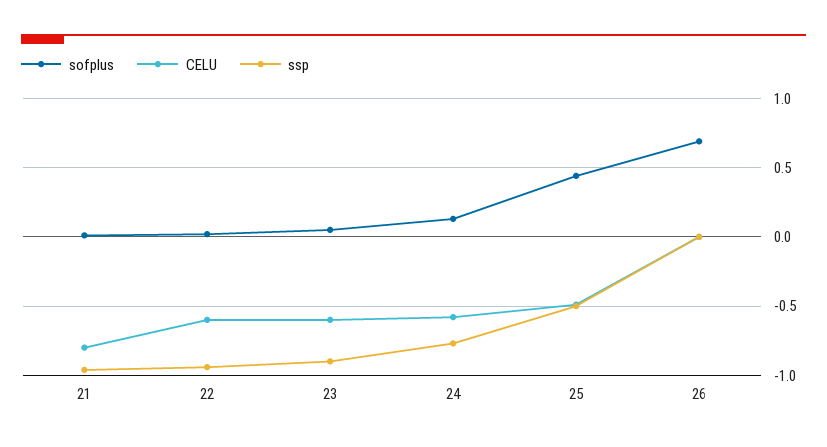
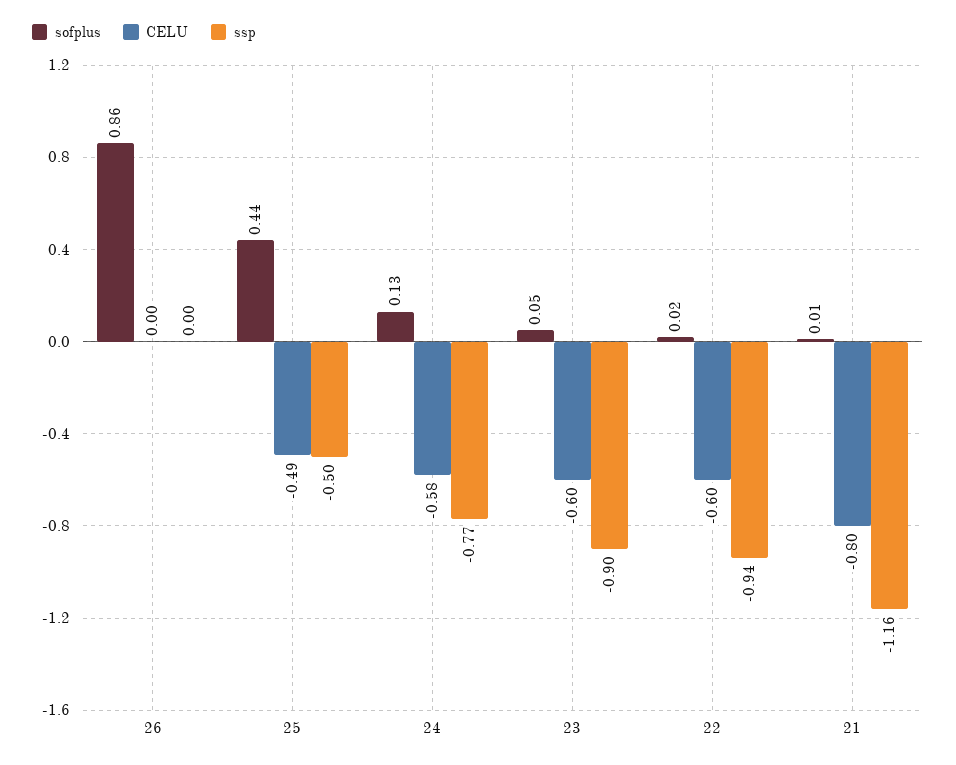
ssp, 21: -0.95 -> -1.16
sofplus, 26: 0.7 -> 0.86

